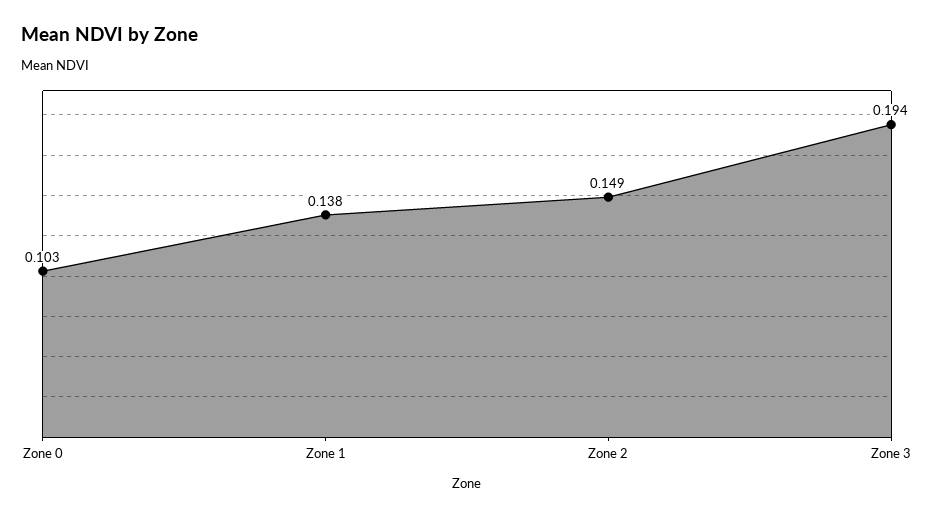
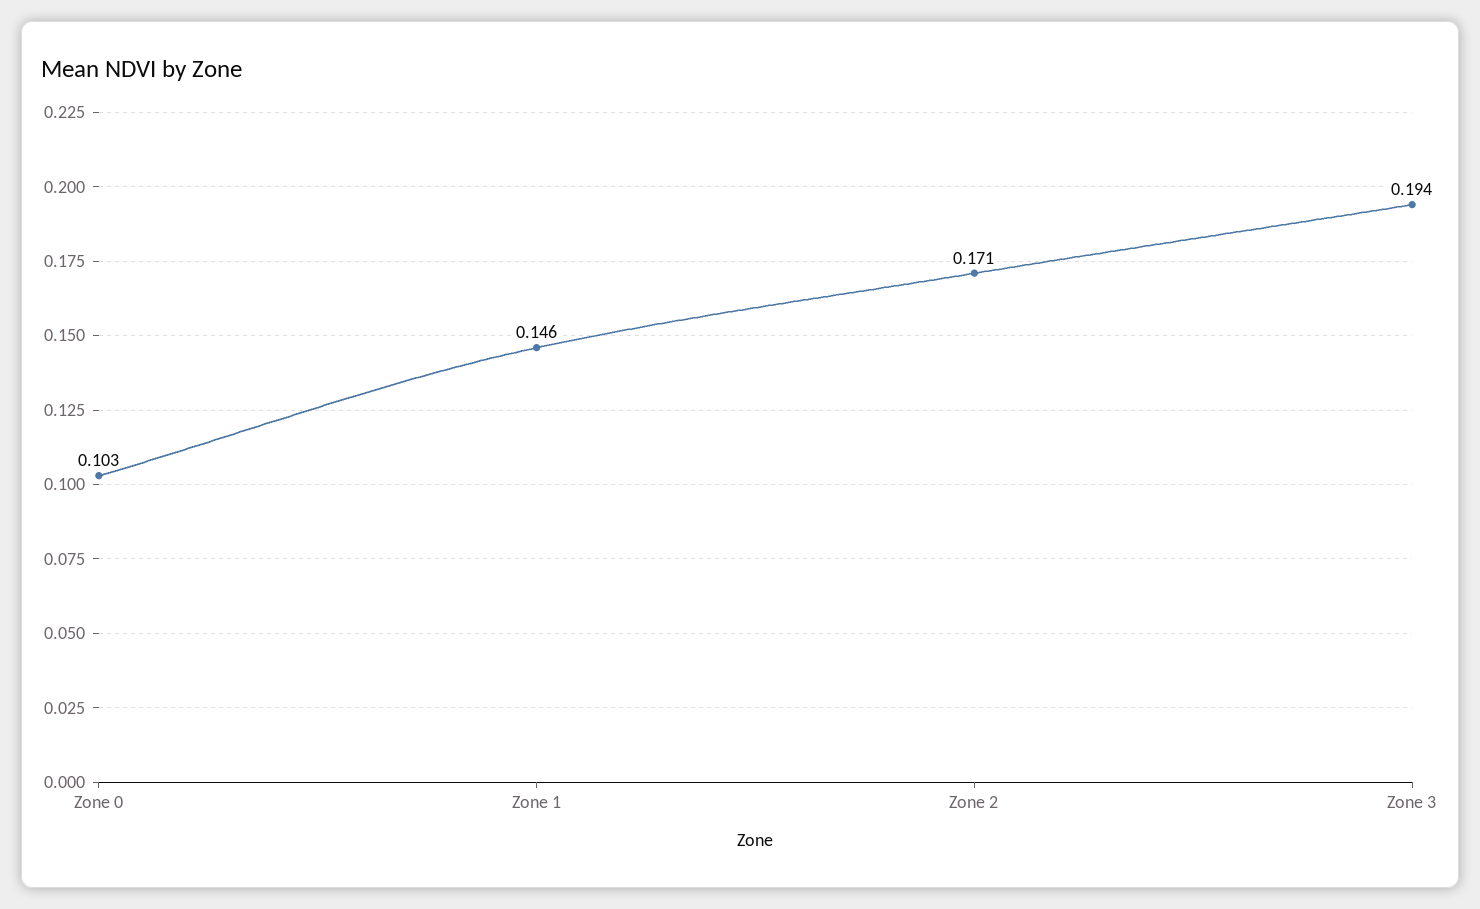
Zone 1: 0.138 -> 0.146
Zone 2: 0.149 -> 0.171

